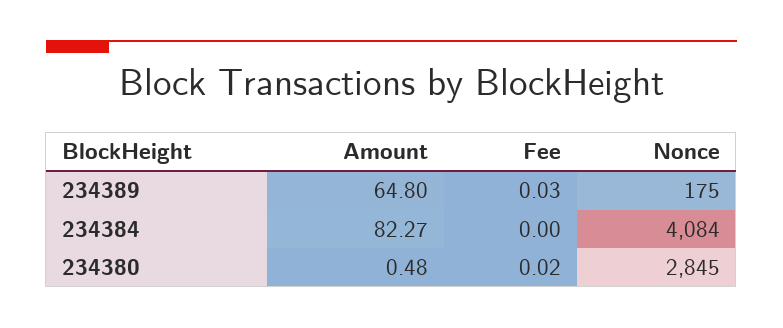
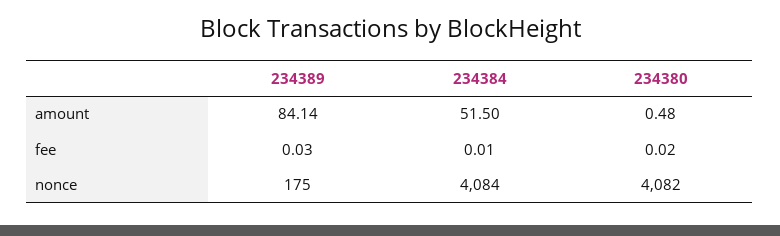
Amount, 234389: 64.8 -> 84.14
Amount, 234384: 82.27 -> 51.5
Fee, 234384: 0 -> 0.01
Nonce, 234380: 2845 -> 4082

